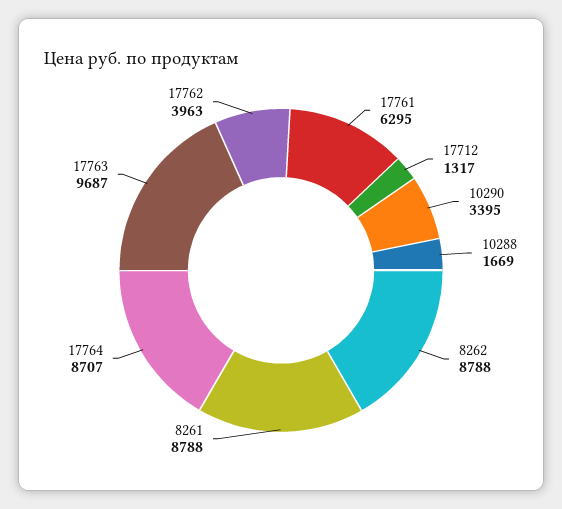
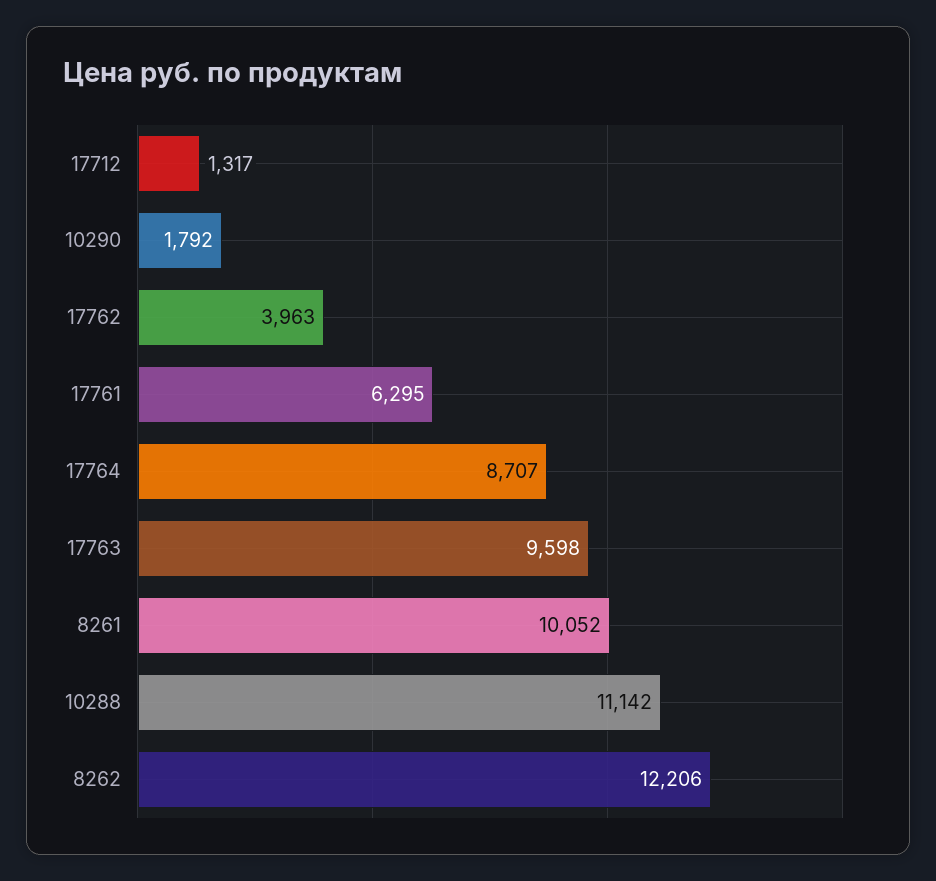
10290: 3395 -> 1792
10288: 1669 -> 11142
8262: 8788 -> 12206
8261: 8788 -> 10052
17763: 9687 -> 9598

